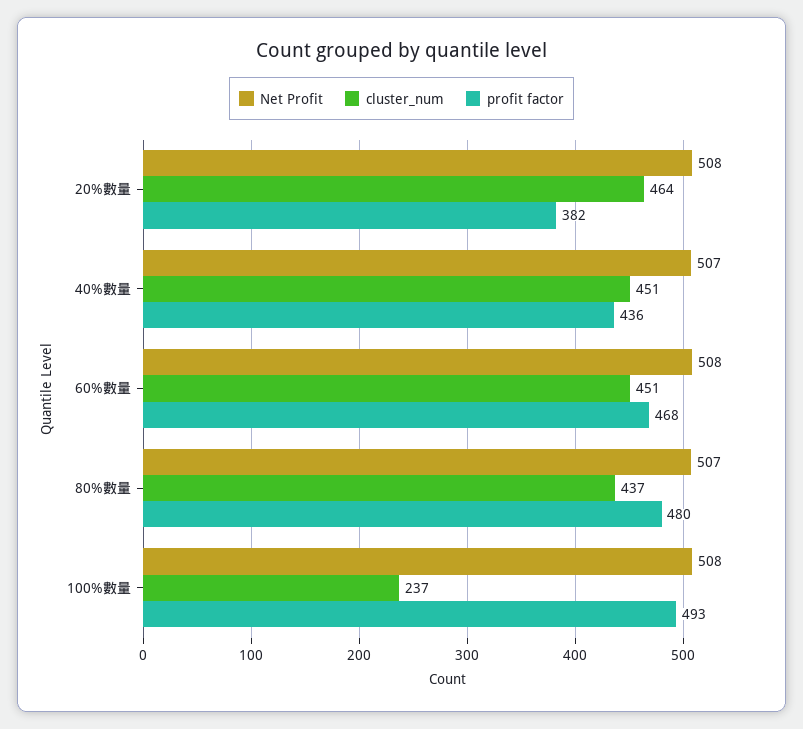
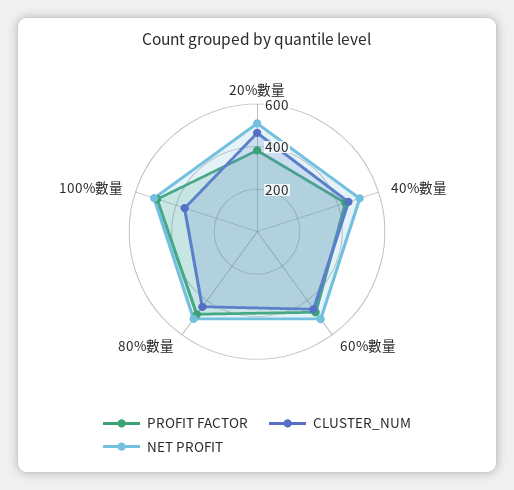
cluster_num, 100%數量: 237 -> 350

